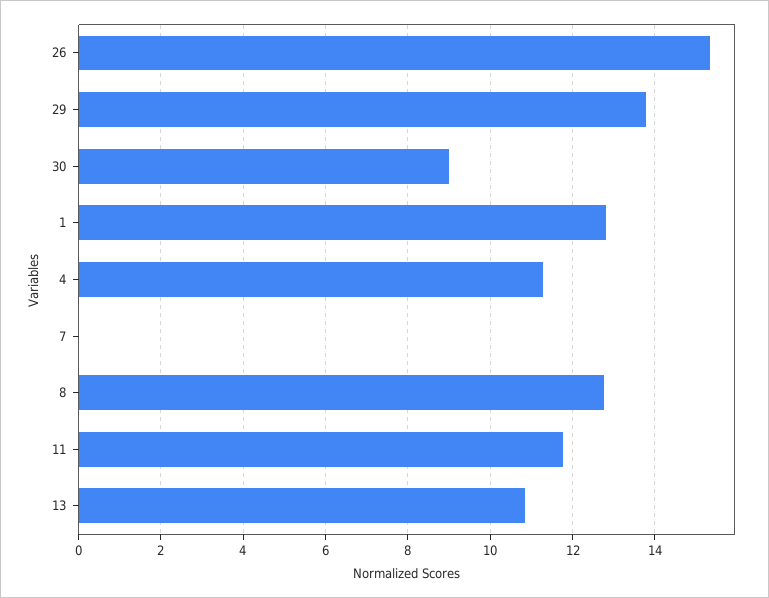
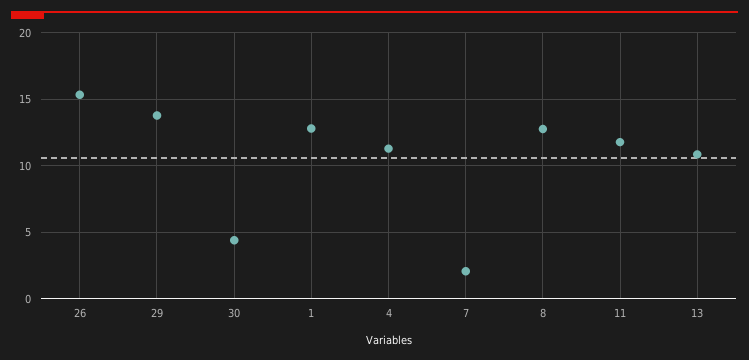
30: 9 -> 4.5
7: 0 -> 2

